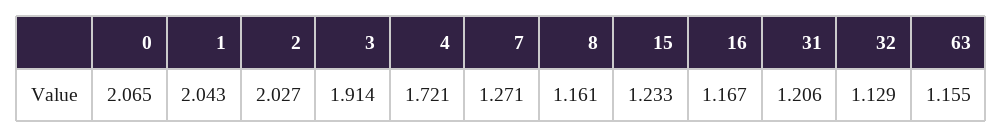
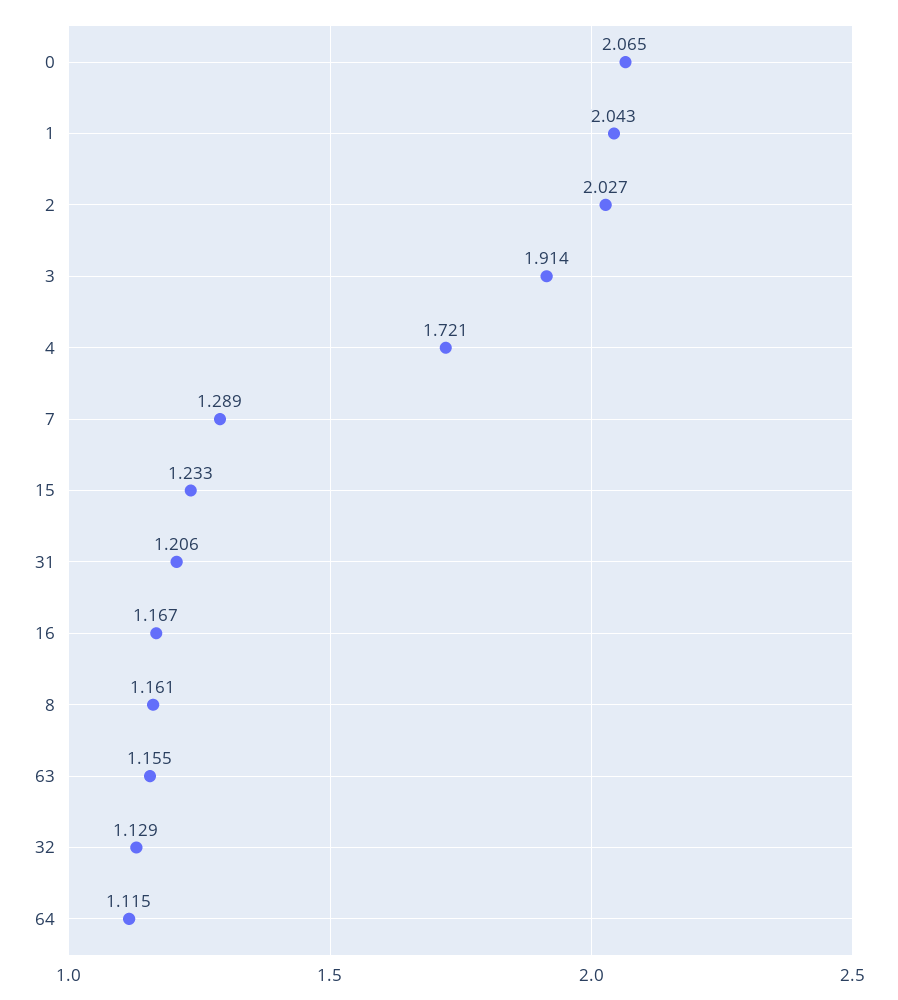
7: 1.271 -> 1.289
64: none -> 1.115

